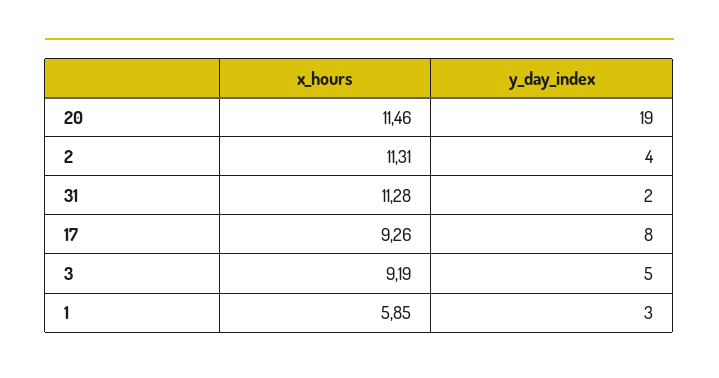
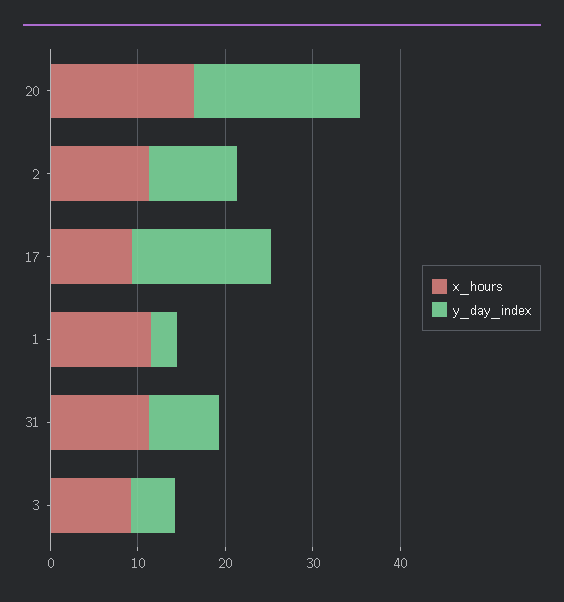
x_hours, 20: 11.46 -> 16
y_day_index, 2: 4 -> 10
y_day_index, 31: 2 -> 8
y_day_index, 17: 8 -> 16
x_hours, 1: 5.85 -> 12

